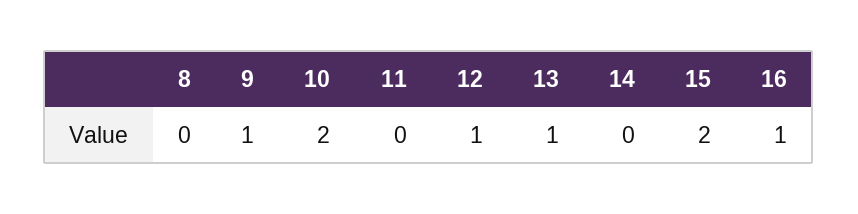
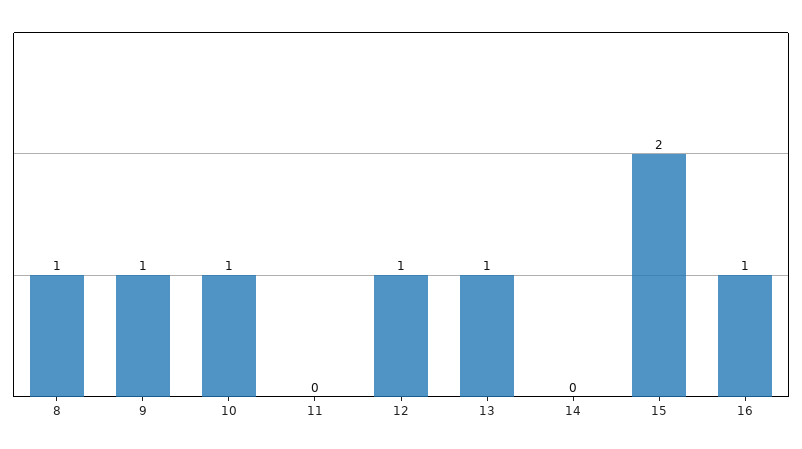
8: 0 -> 1
10: 2 -> 1

